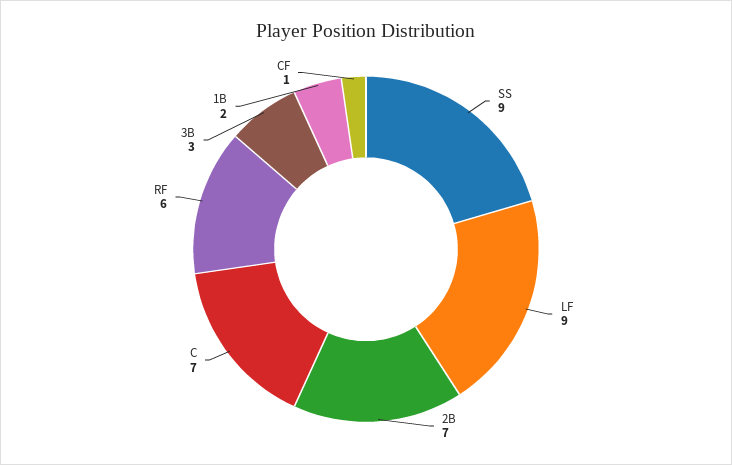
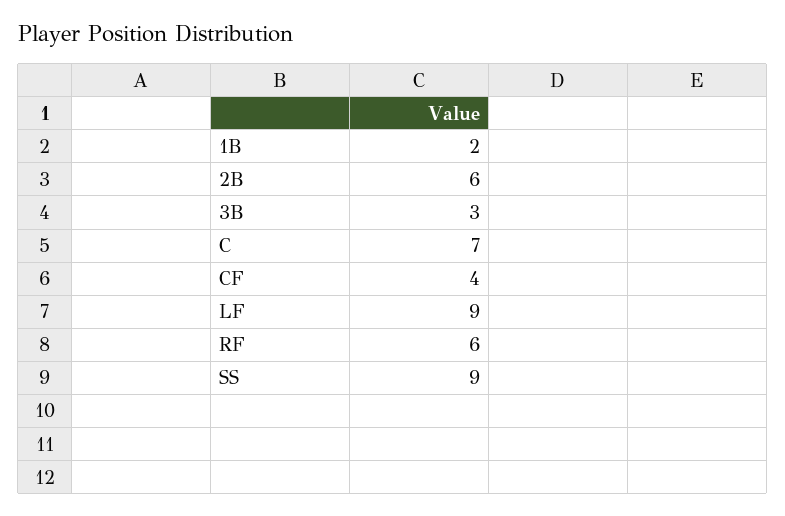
2B: 7 -> 6
CF: 1 -> 4

